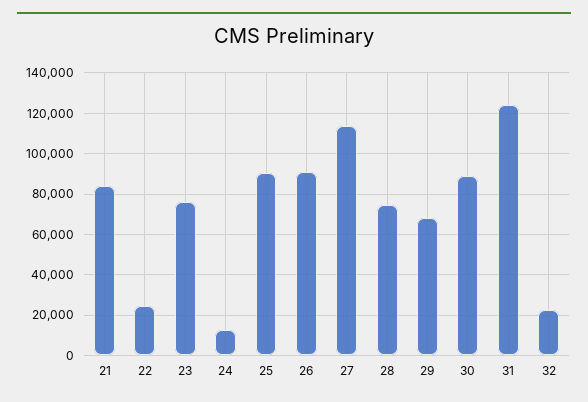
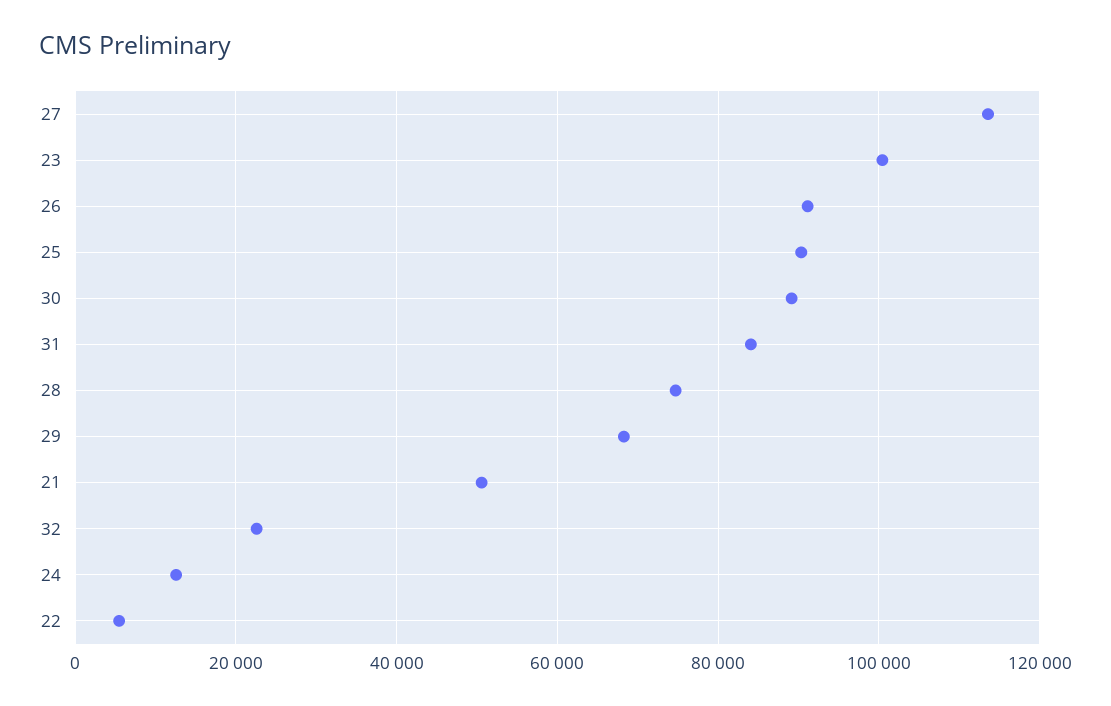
21: 85000 -> 50000
22: 25000 -> 6000
23: 75000 -> 100000
31: 125000 -> 84000

